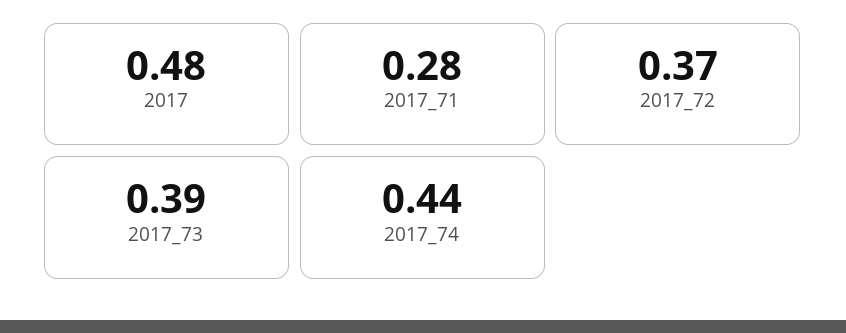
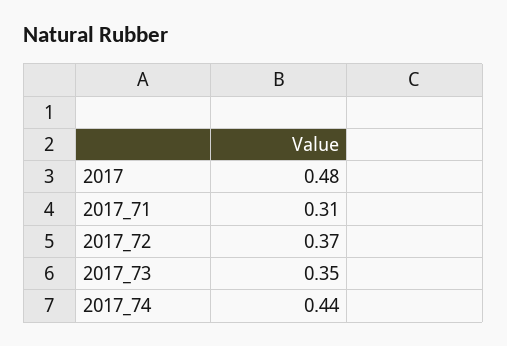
2017_71: 0.28 -> 0.31
2017_73: 0.39 -> 0.35

